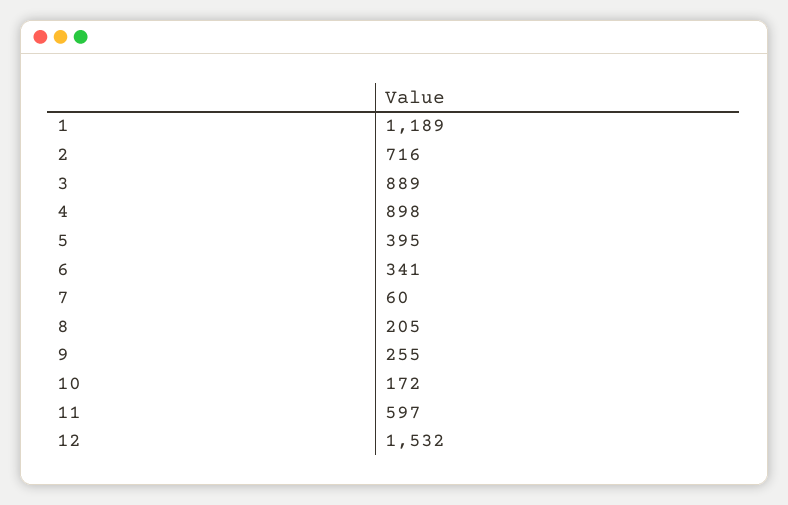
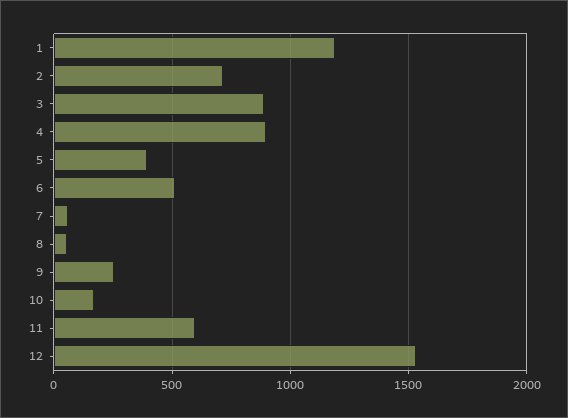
6: 341 -> 500
8: 205 -> 50

